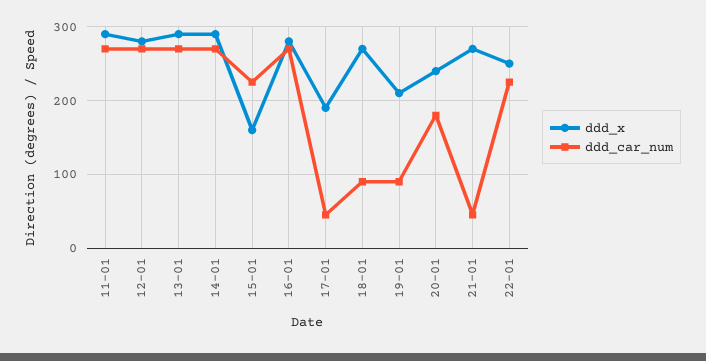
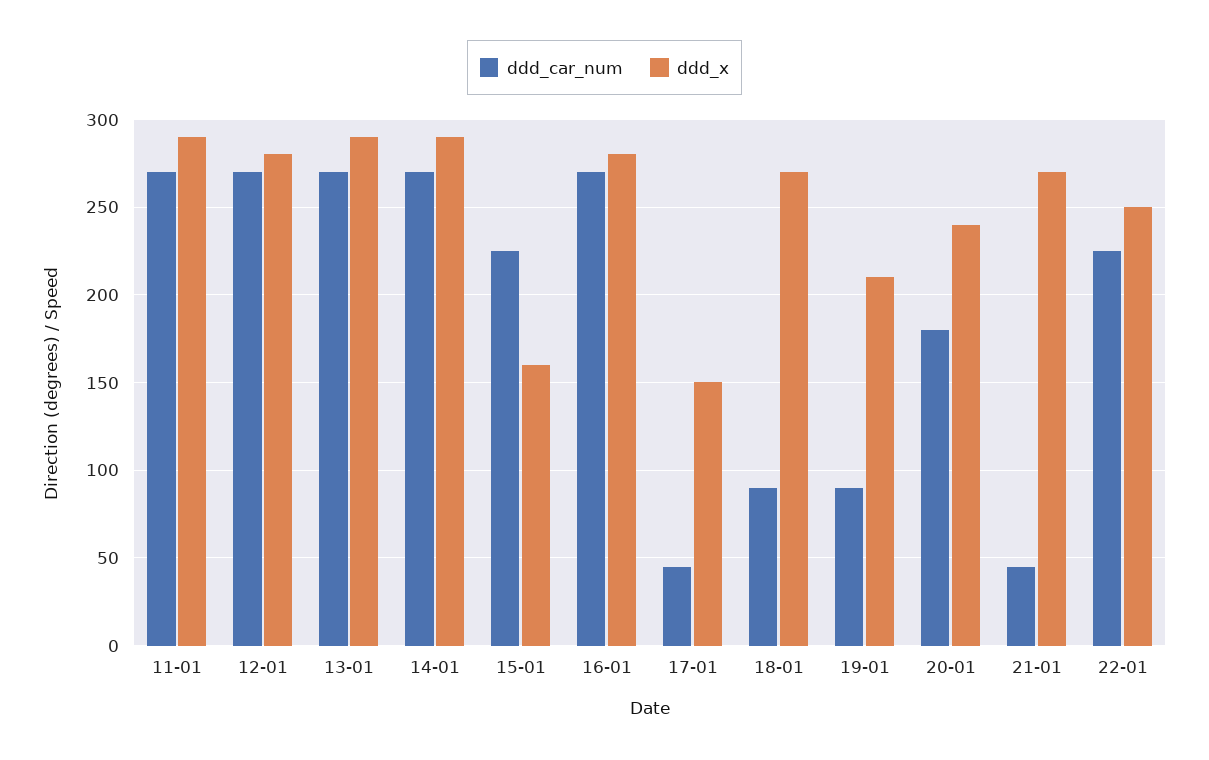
ddd_x, 17-01: 190 -> 150

